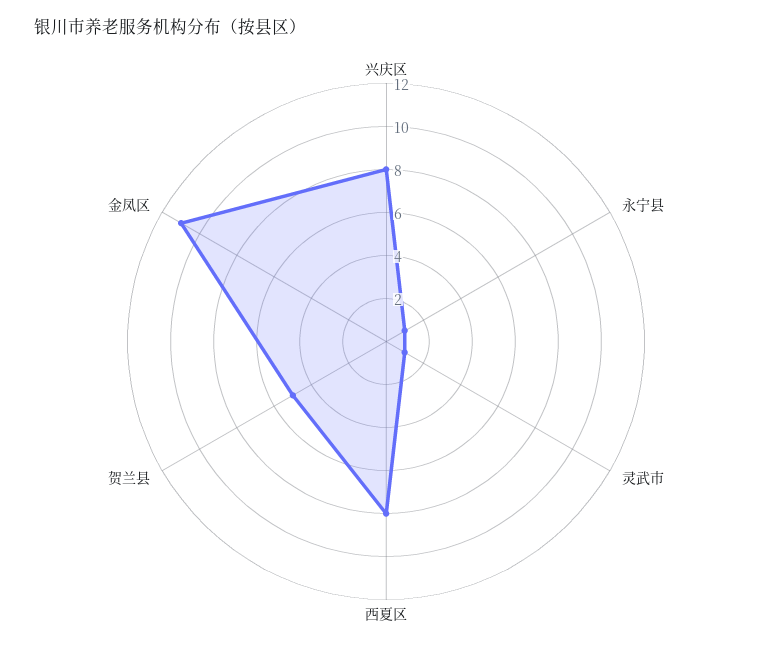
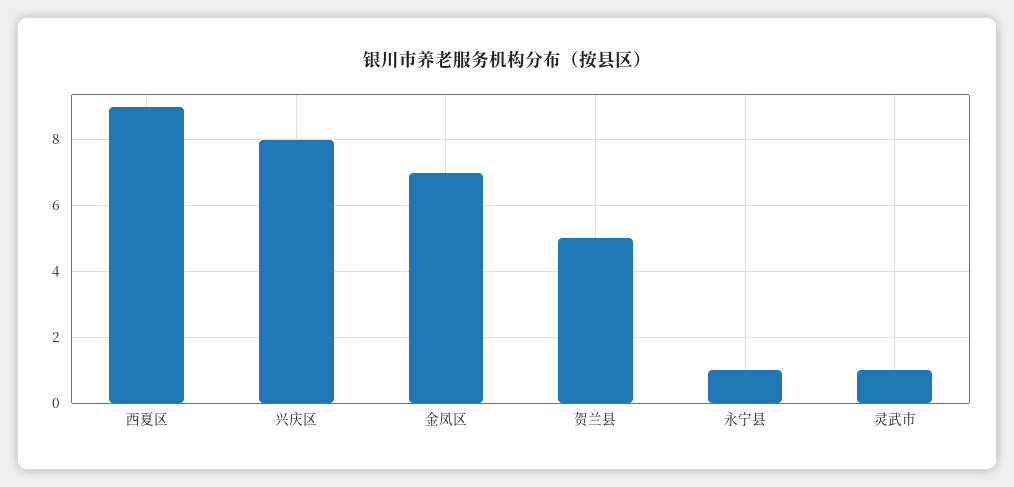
西夏区: 8 -> 9
金凤区: 11 -> 7

